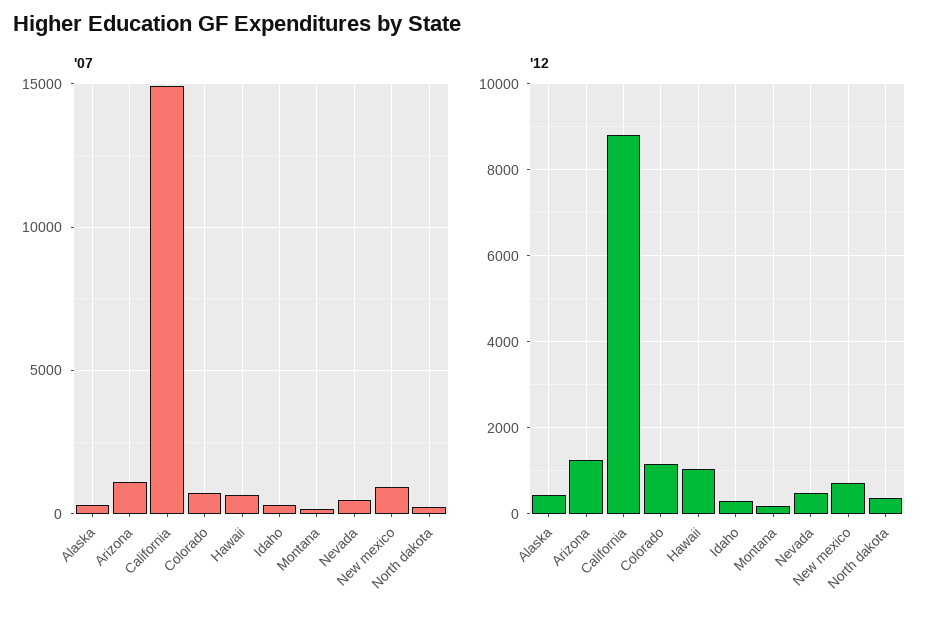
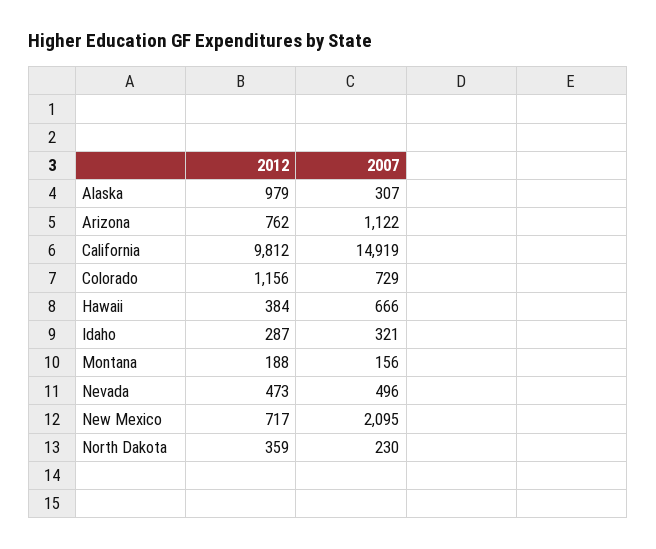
'07, New mexico: 1000 -> 2095
'12, Alaska: 400 -> 979
'12, Arizona: 1200 -> 762
'12, California: 8800 -> 9812
'12, Hawaii: 1000 -> 384

